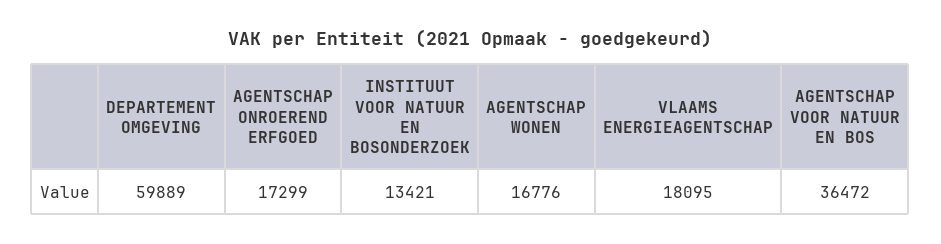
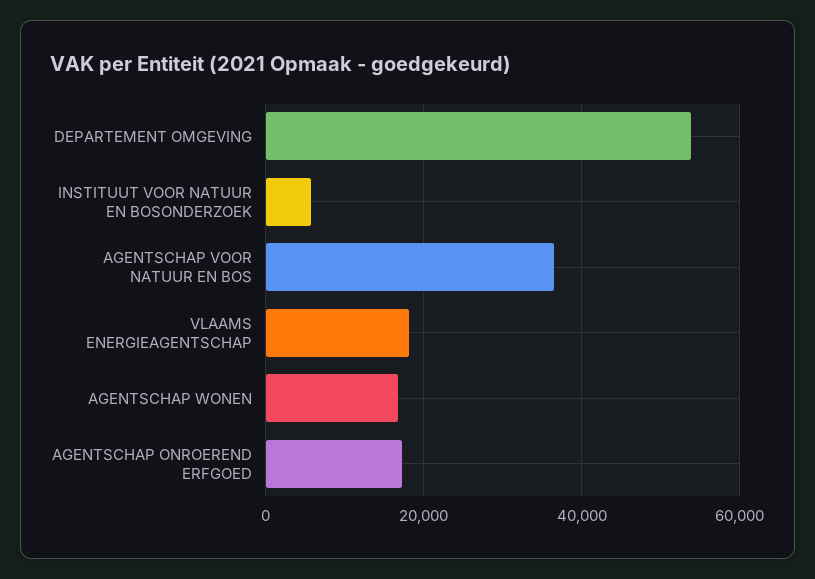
DEPARTEMENT OMGEVING: 59889 -> 54000
INSTITUUT VOOR NATUUR EN BOSONDERZOEK: 13421 -> 6000

